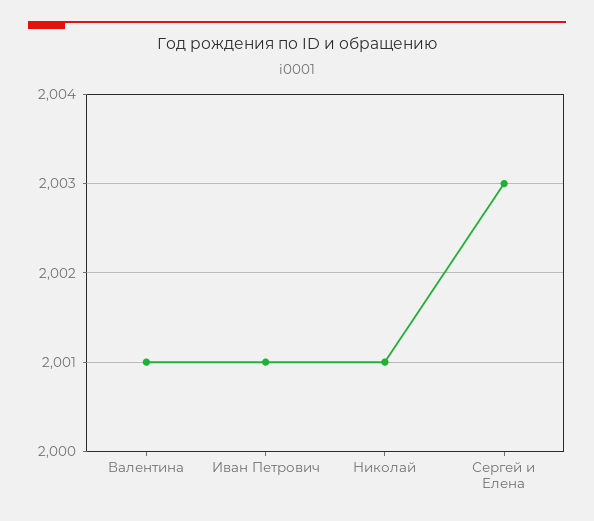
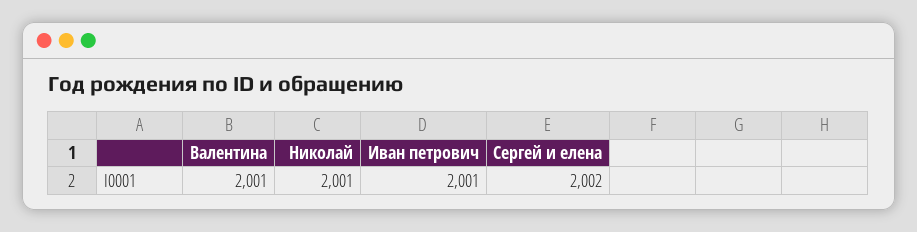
Сергей и Елена: 2003 -> 2002

